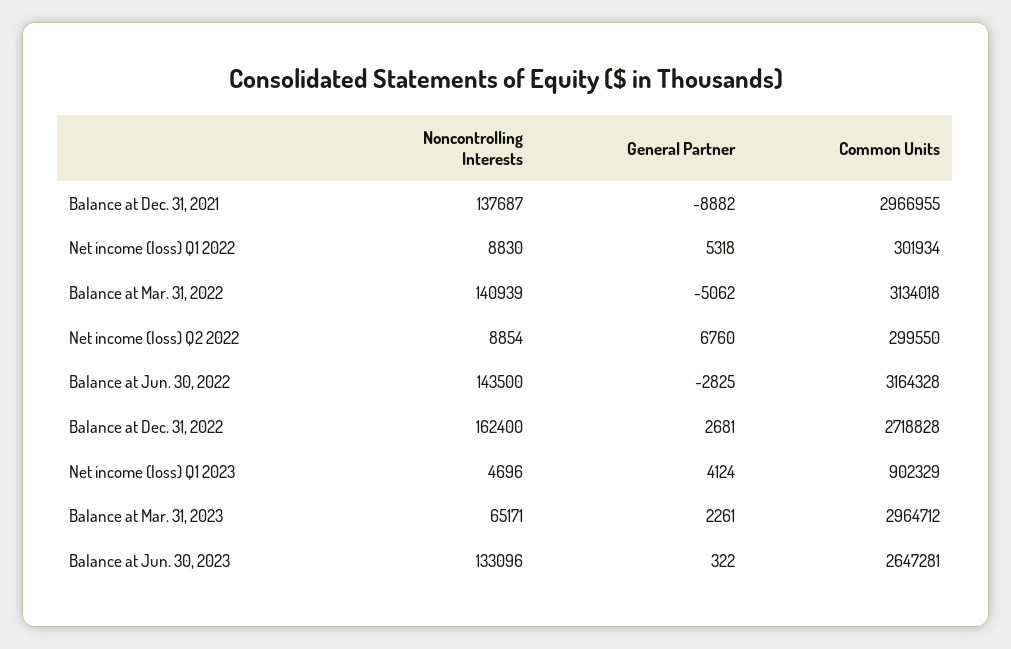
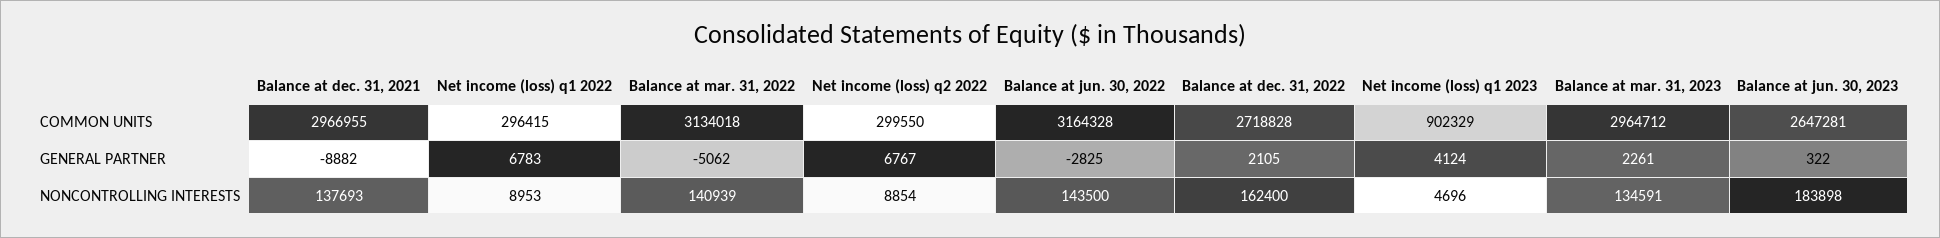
Noncontrolling Interests, Balance at Dec. 31, 2021: 137687 -> 137693
Noncontrolling Interests, Net income (loss) Q1 2022: 8830 -> 8953
General Partner, Net income (loss) Q1 2022: 5318 -> 6783
Common Units, Net income (loss) Q1 2022: 301934 -> 296415
General Partner, Net income (loss) Q2 2022: 6760 -> 6767
General Partner, Balance at Dec. 31, 2022: 2681 -> 2105
Noncontrolling Interests, Balance at Mar. 31, 2023: 65171 -> 134591
Noncontrolling Interests, Balance at Jun. 30, 2023: 133096 -> 183898

